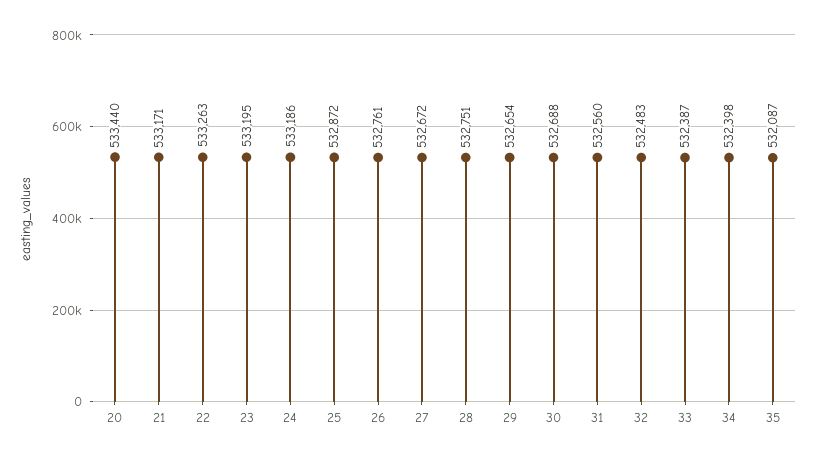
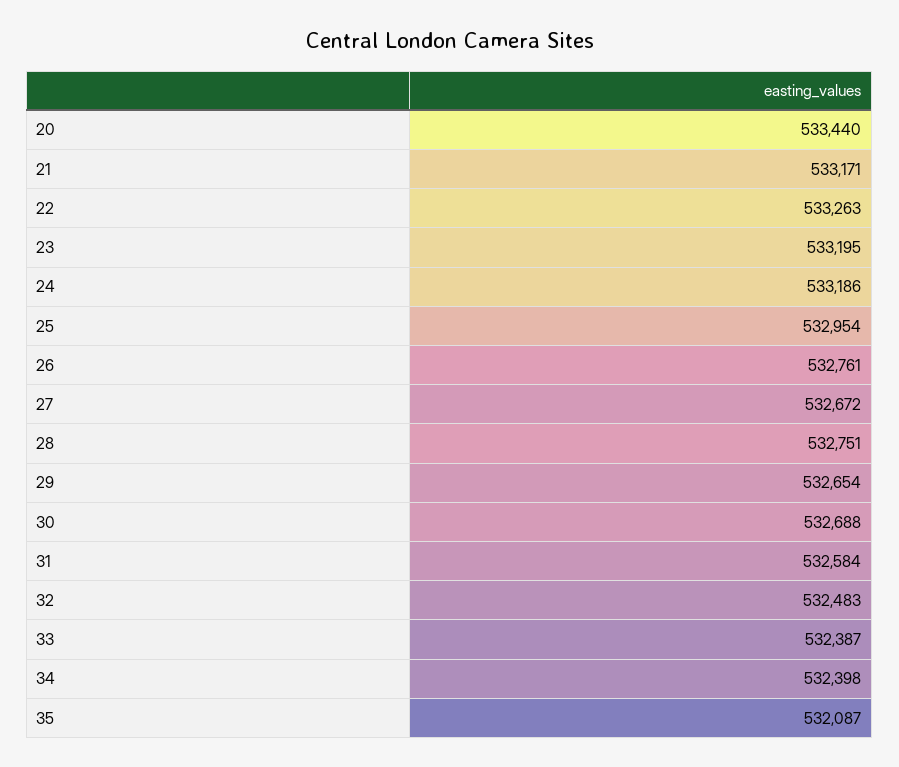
25: 532872 -> 532954
31: 532560 -> 532584

